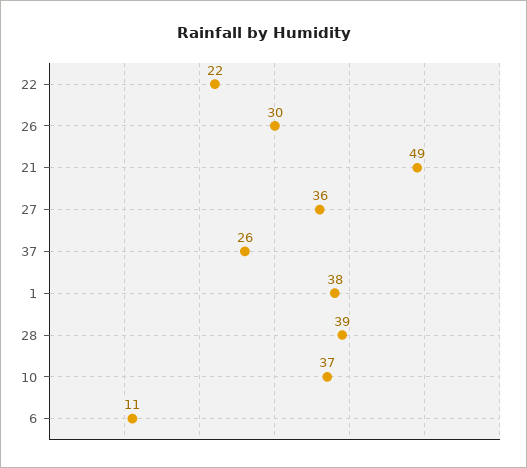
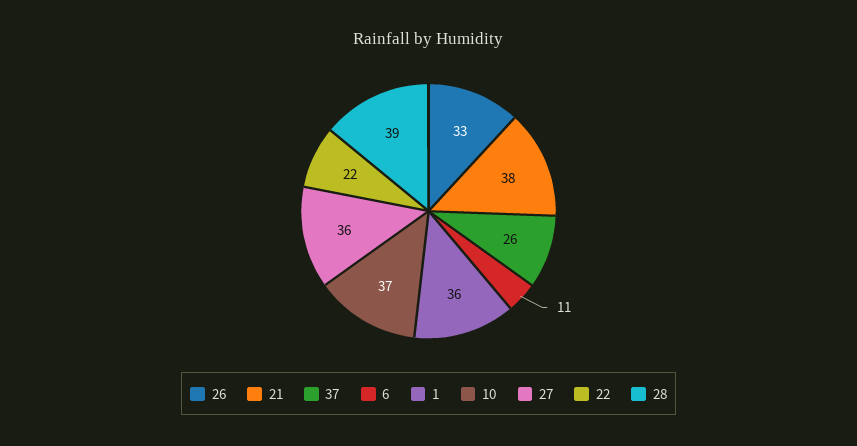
26: 30 -> 33
21: 49 -> 38
1: 38 -> 36

